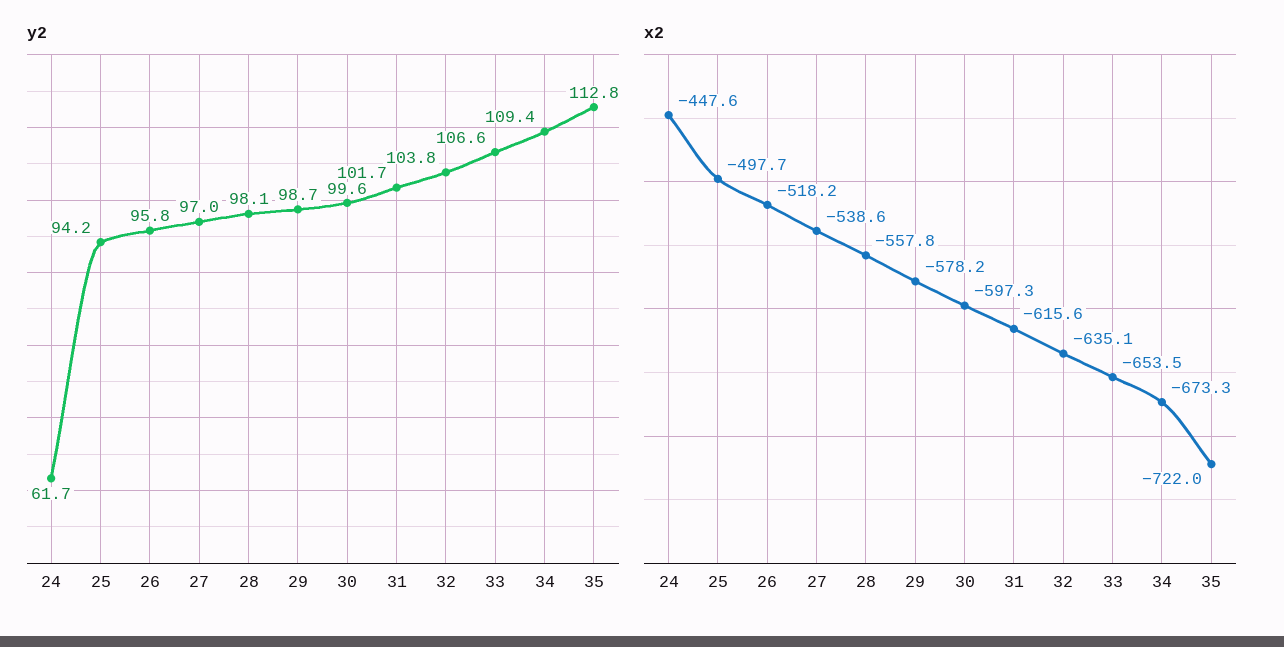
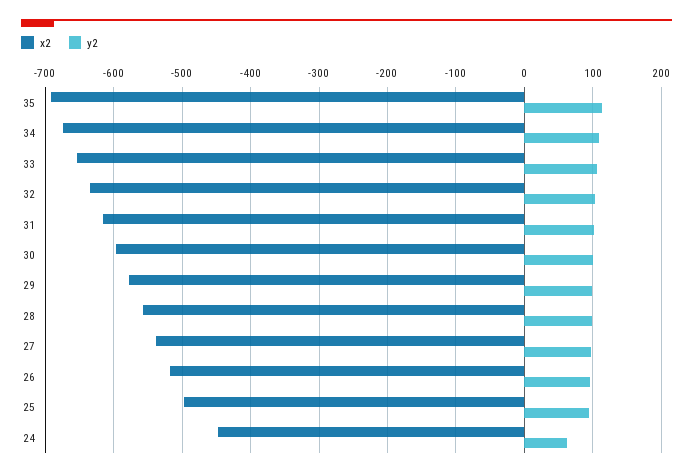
x2, 35: -722 -> -690

